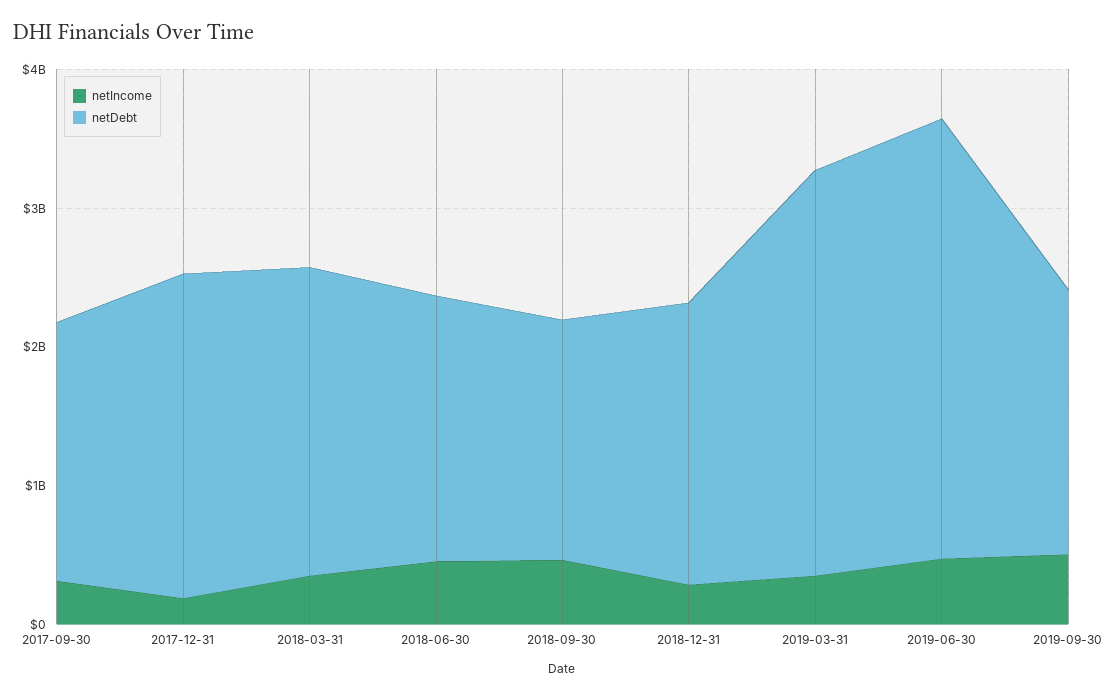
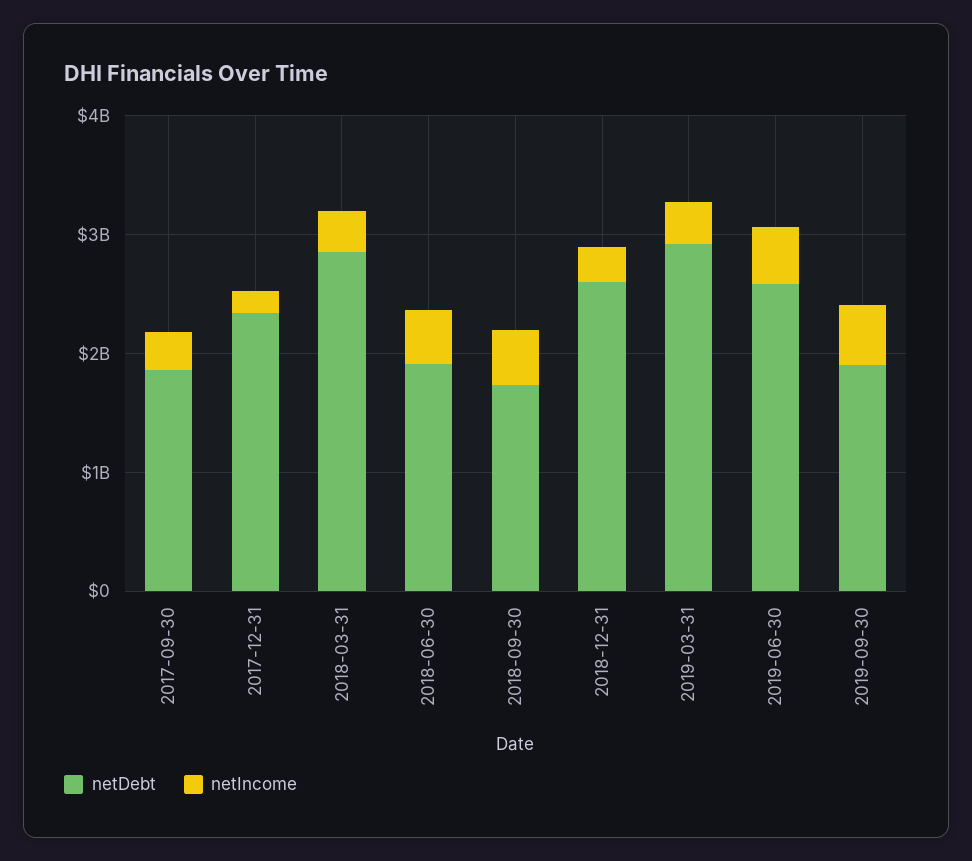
netDebt, 2018-03-31: 2200000000 -> 2800000000
netDebt, 2018-12-31: 2000000000 -> 2600000000
netDebt, 2019-06-30: 3200000000 -> 2600000000

